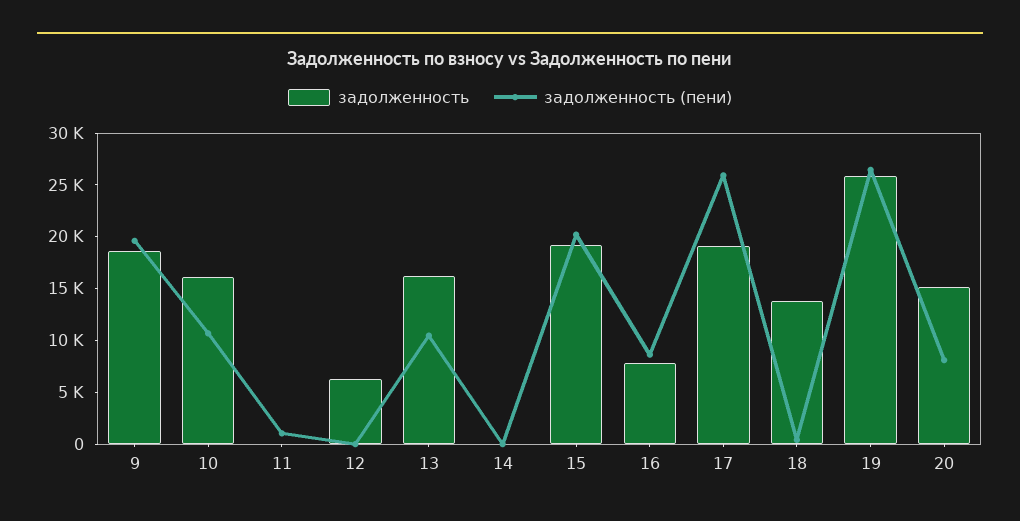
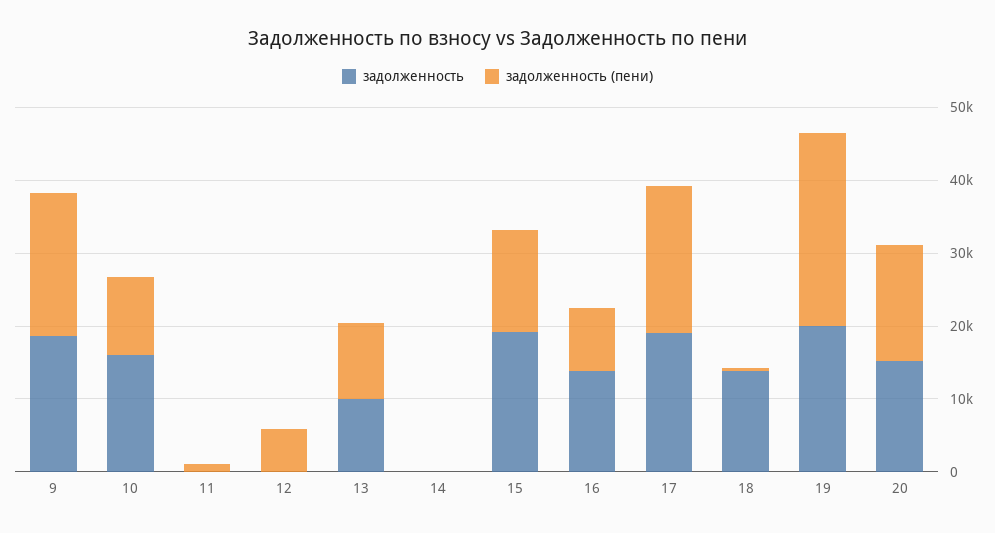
задолженность, 12: 6000 -> 0
задолженность (пени), 12: 0 -> 6000
задолженность, 13: 16000 -> 10000
задолженность (пени), 15: 20000 -> 14000
задолженность, 16: 8000 -> 14000
задолженность (пени), 17: 26000 -> 20000
задолженность, 19: 26000 -> 20000
задолженность (пени), 20: 8000 -> 16000

